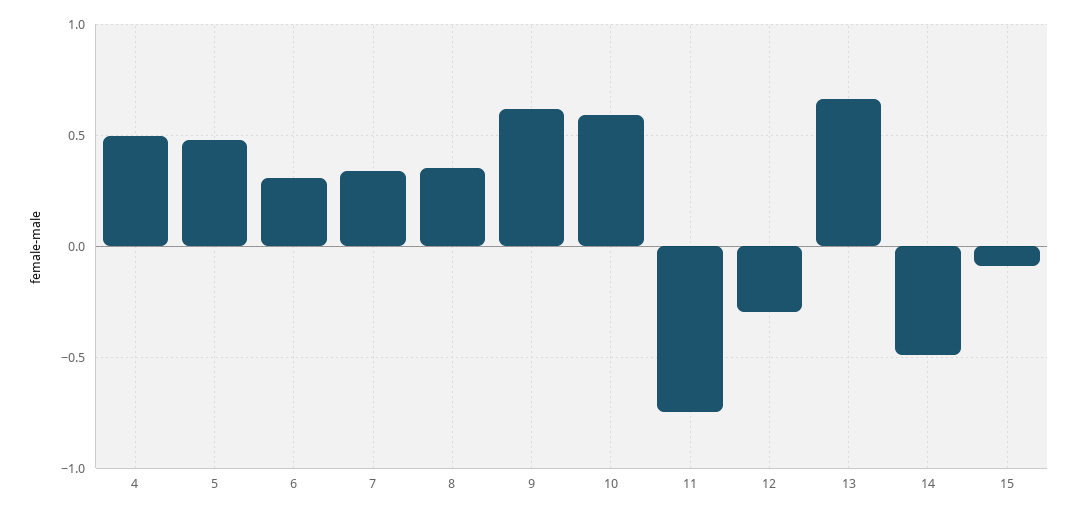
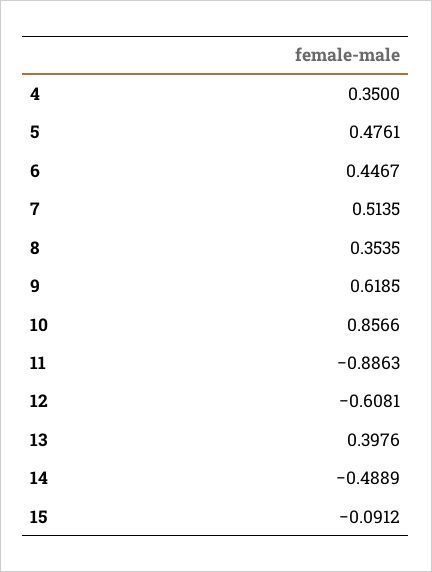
4: 0.5 -> 0.35
6: 0.3 -> 0.4467
7: 0.35 -> 0.5135
10: 0.6 -> 0.8566
11: -0.75 -> -0.8863
12: -0.3 -> -0.6081
13: 0.65 -> 0.3976

